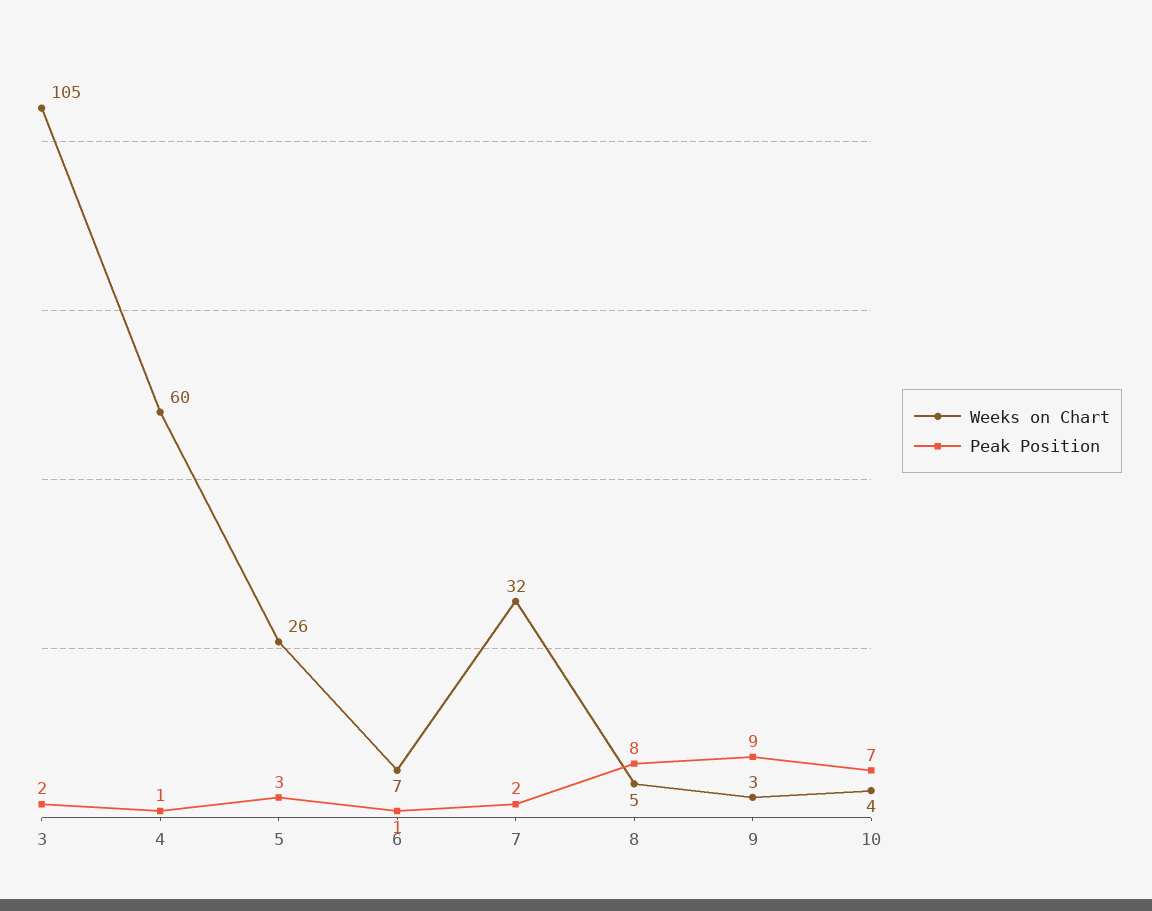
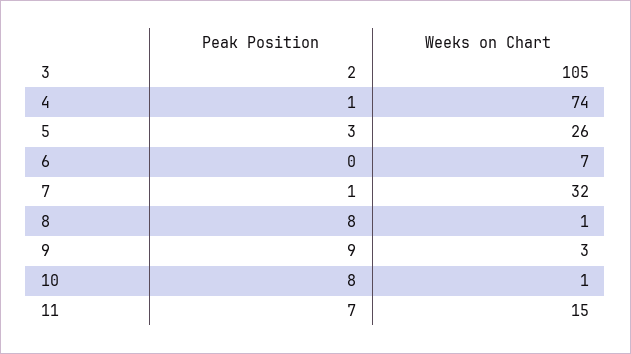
Weeks on Chart, 4: 60 -> 74
Peak Position, 6: 1 -> 0
Peak Position, 7: 2 -> 1
Weeks on Chart, 8: 5 -> 1
Weeks on Chart, 10: 4 -> 1
Peak Position, 10: 7 -> 8
Peak Position, 11: none -> 7
Weeks on Chart, 11: none -> 15

